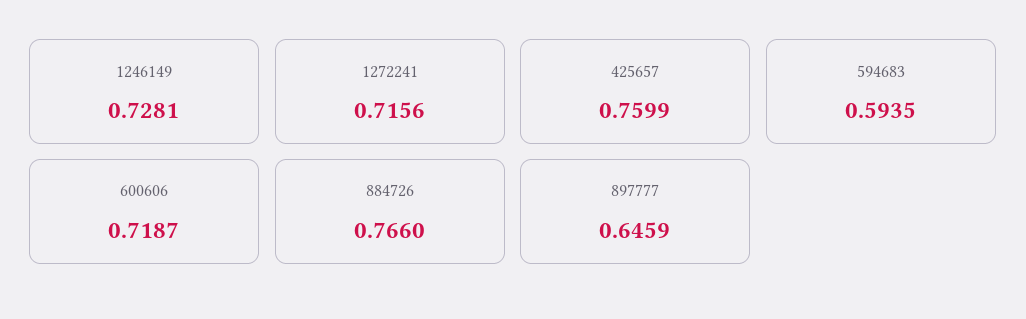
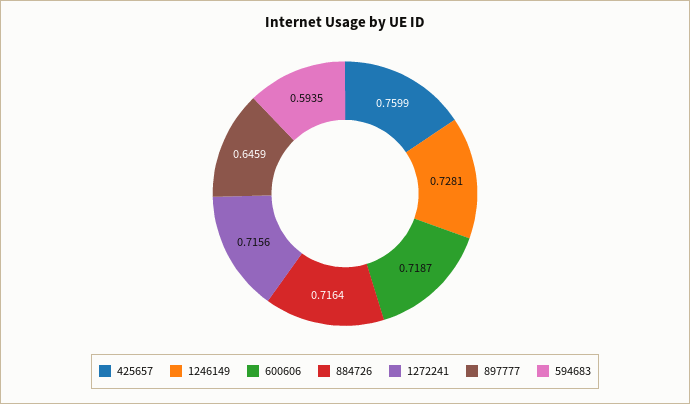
884726: 0.766 -> 0.7164

